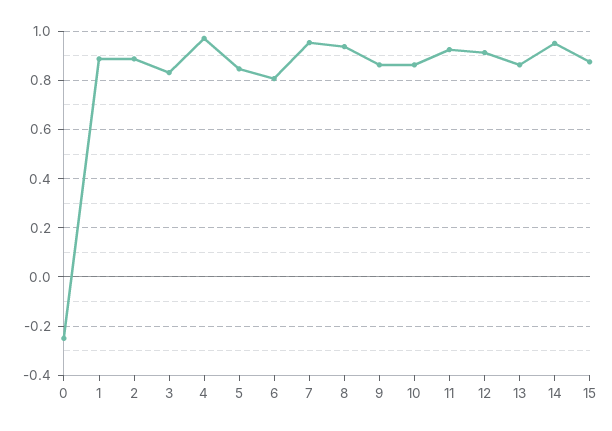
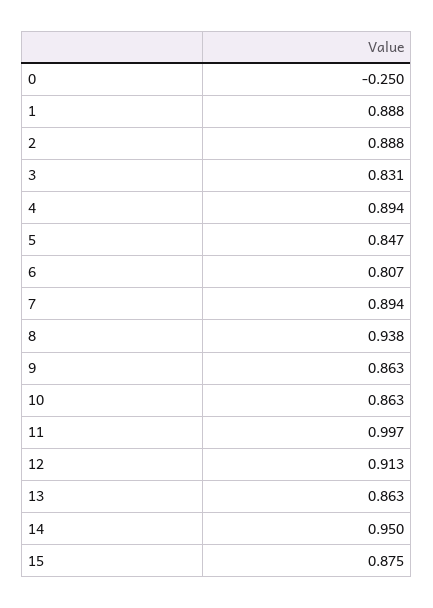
4: 0.975 -> 0.894
7: 0.95 -> 0.894
11: 0.925 -> 0.997

